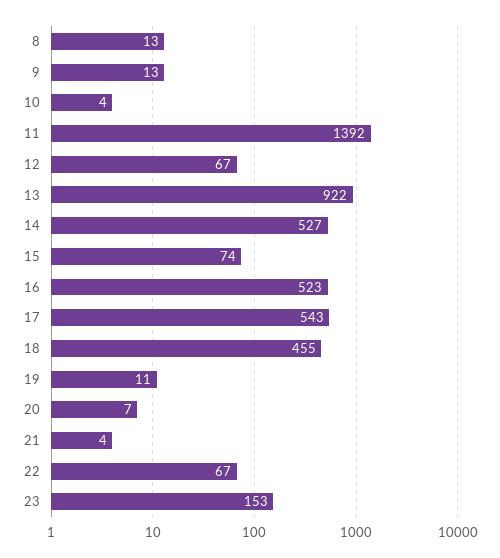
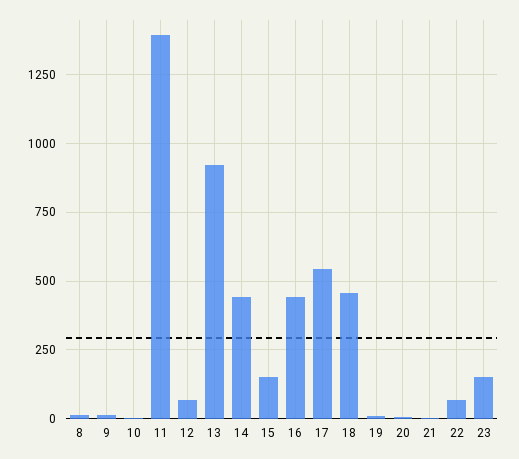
14: 527 -> 450
15: 74 -> 150
16: 523 -> 450

